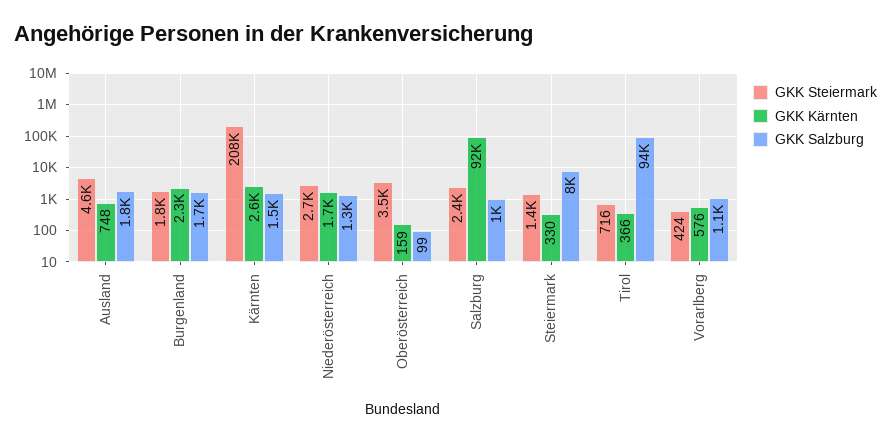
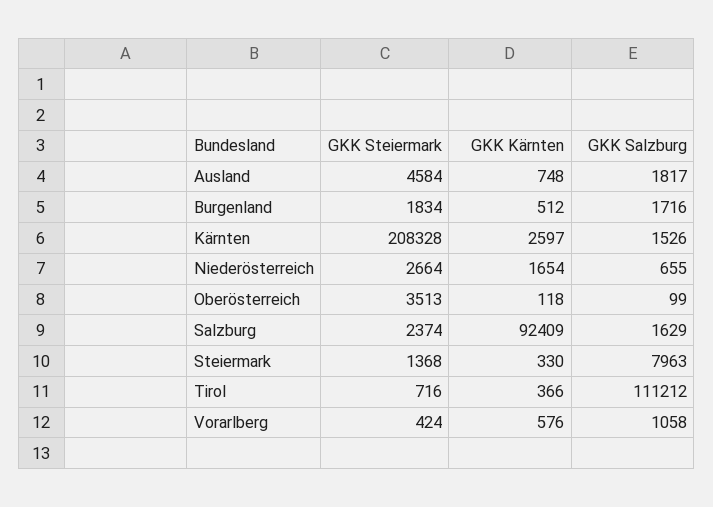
GKK Kärnten, Burgenland: 2300 -> 512
GKK Salzburg, Niederösterreich: 1300 -> 655
GKK Kärnten, Oberösterreich: 159 -> 118
GKK Salzburg, Salzburg: 1000 -> 1629
GKK Salzburg, Tirol: 94000 -> 111212

